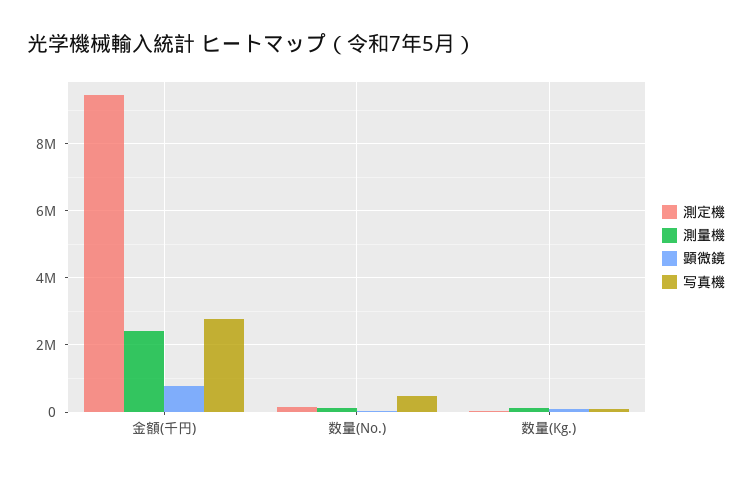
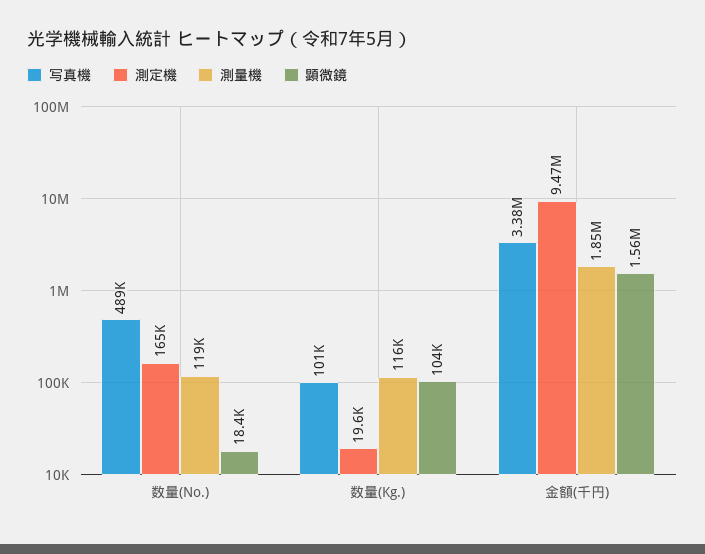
測量機, 金額(千円): 2400000 -> 1850000
顕微鏡, 金額(千円): 800000 -> 1560000
写真機, 金額(千円): 2800000 -> 3380000

